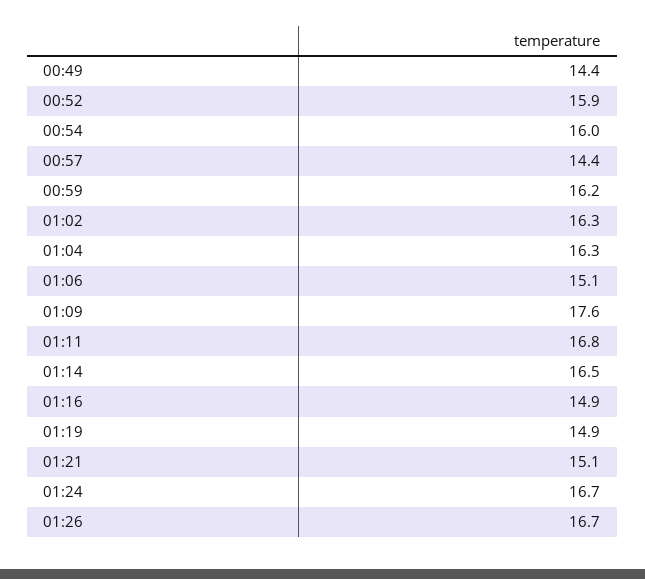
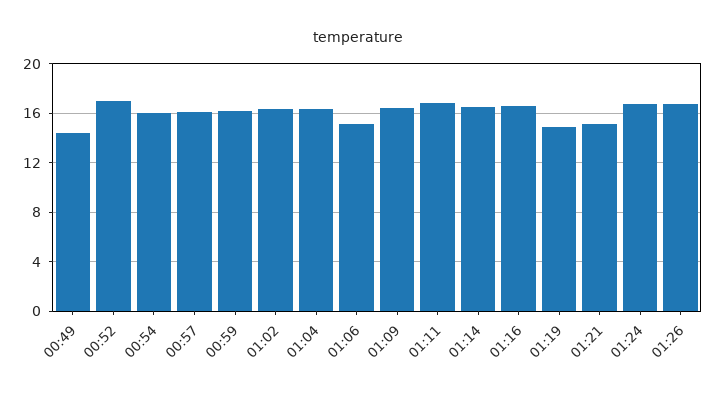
00:52: 15.9 -> 17
00:57: 14.4 -> 16
01:09: 17.6 -> 16.5
01:16: 14.9 -> 16.5

